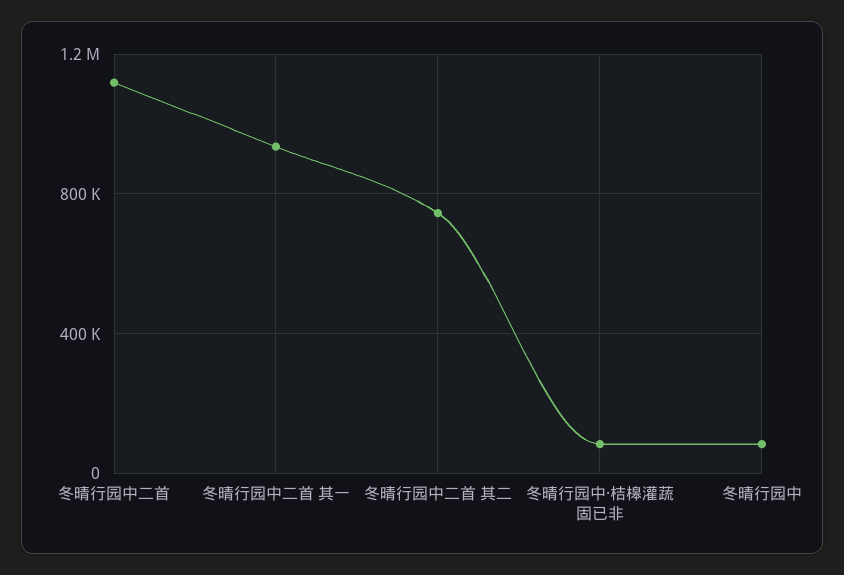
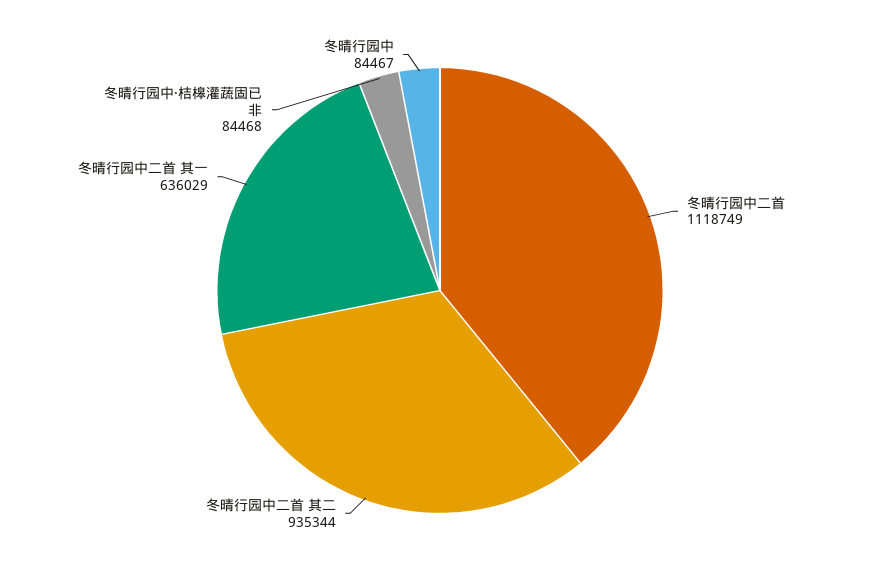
冬晴行园中二首 其一: 950000 -> 636029
冬晴行园中二首 其二: 750000 -> 935344

